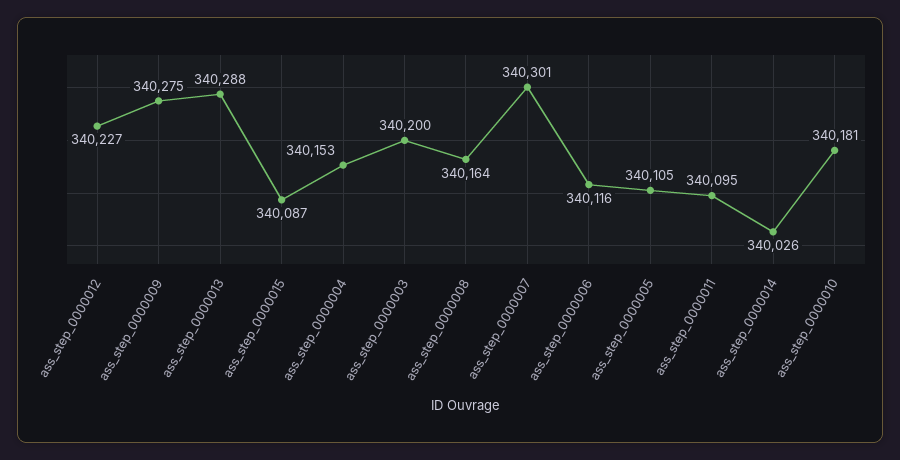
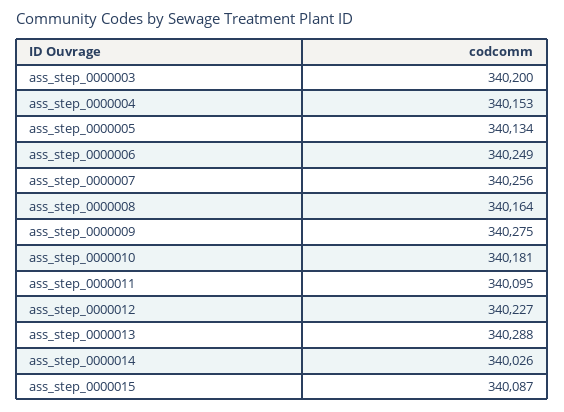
ass_step_0000007: 340301 -> 340256
ass_step_0000006: 340116 -> 340249
ass_step_0000005: 340105 -> 340134

